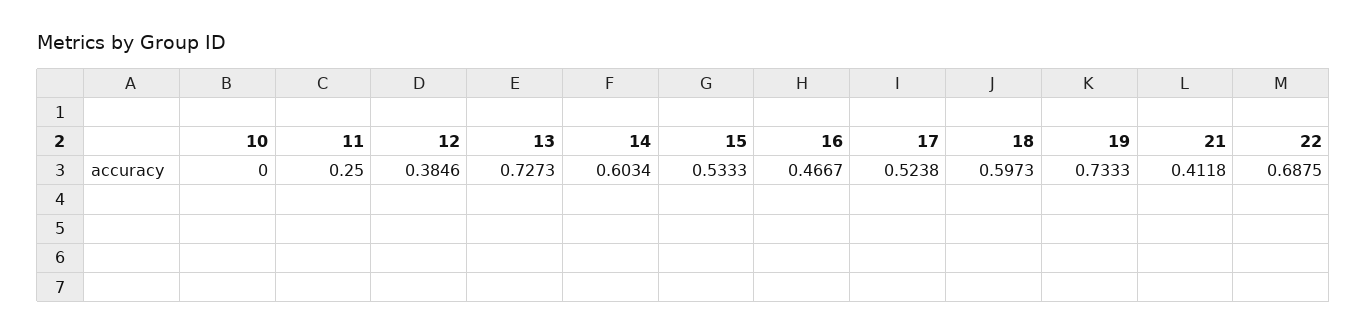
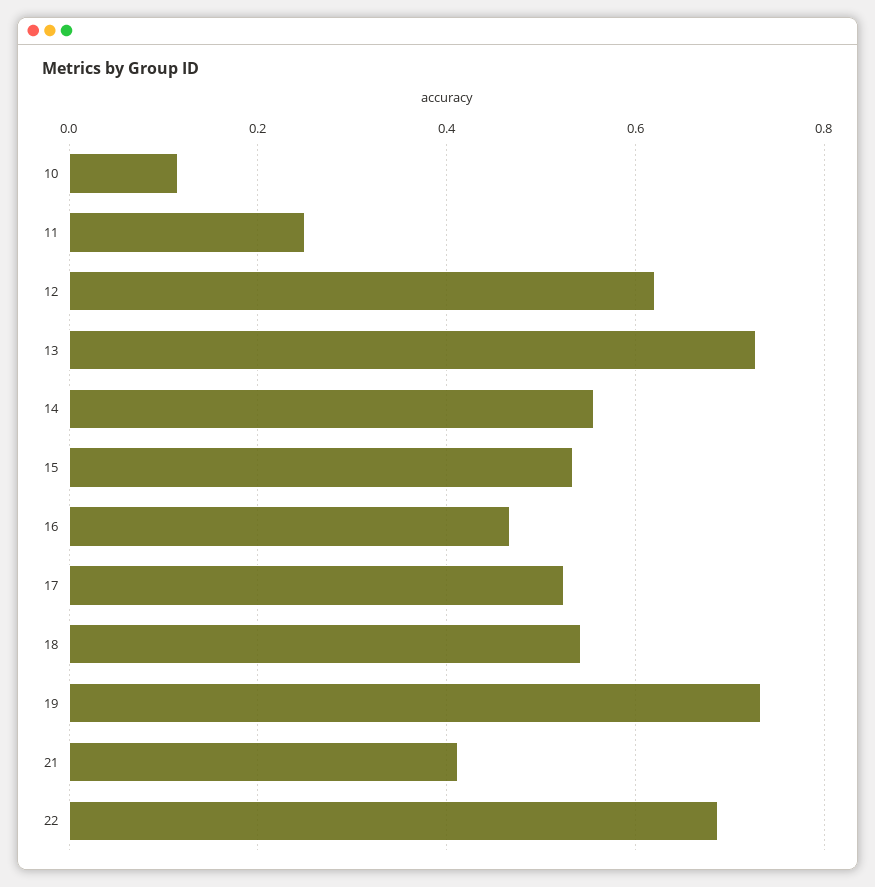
10: 0 -> 0.12
12: 0.3846 -> 0.62
14: 0.6034 -> 0.56
18: 0.5973 -> 0.54

